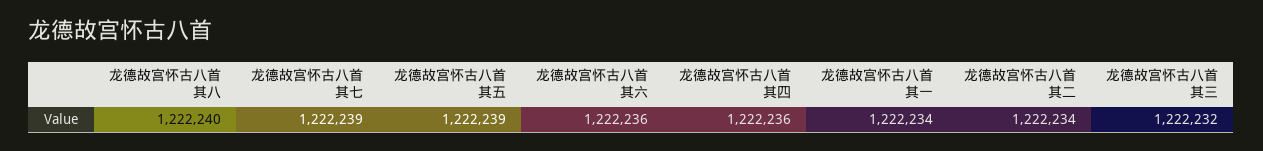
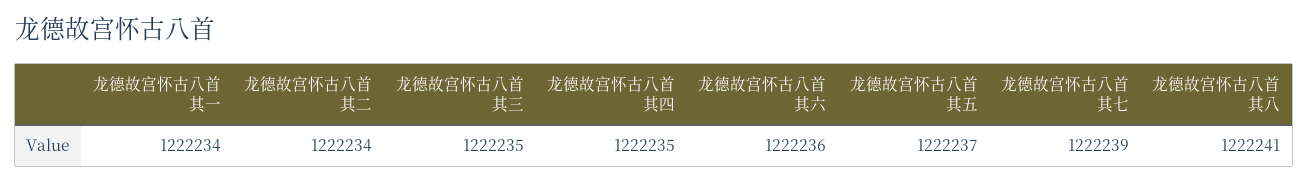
龙德故宫怀古八首 其八: 1222240 -> 1222241
龙德故宫怀古八首 其五: 1222239 -> 1222237
龙德故宫怀古八首 其四: 1222236 -> 1222235
龙德故宫怀古八首 其三: 1222232 -> 1222235

